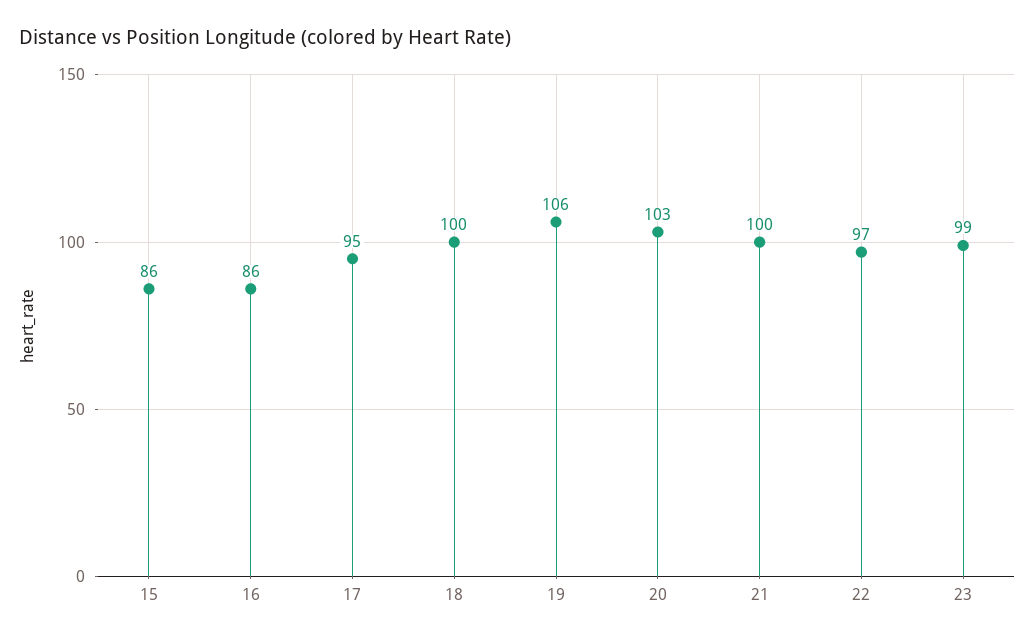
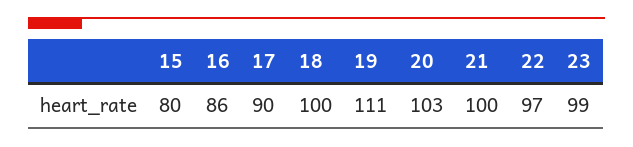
15: 86 -> 80
17: 95 -> 90
19: 106 -> 111

